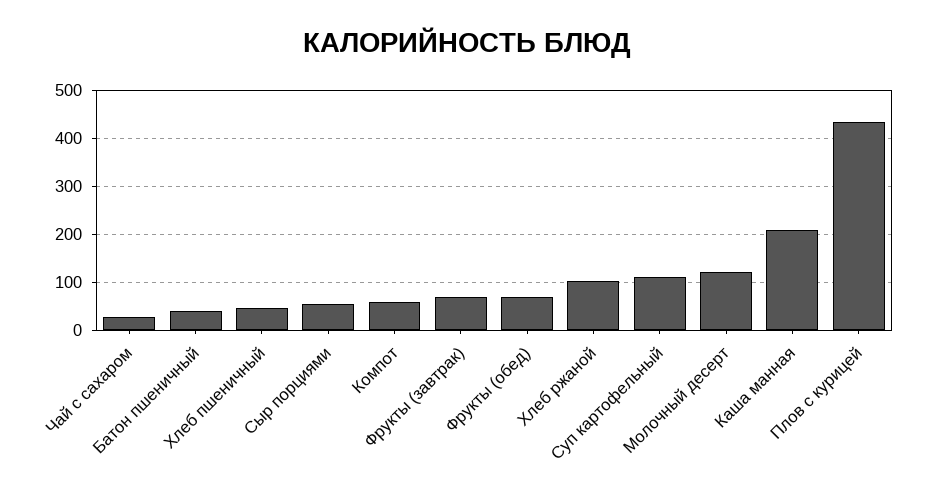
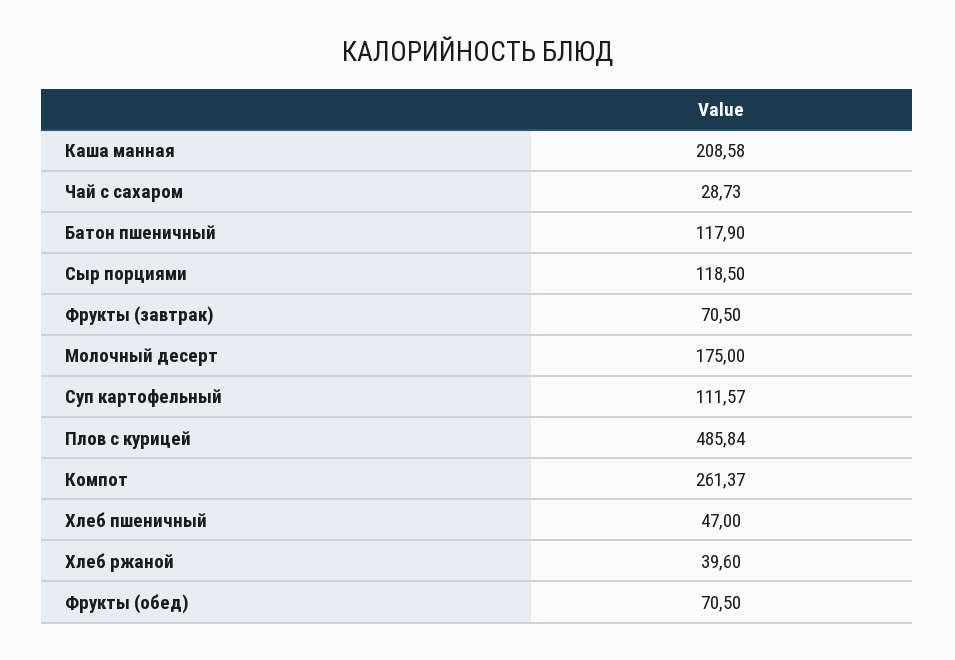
Батон пшеничный: 40 -> 117.9
Сыр порциями: 60 -> 118.5
Компот: 60 -> 261.37
Хлеб ржаной: 100 -> 39.6
Молочный десерт: 120 -> 175
Плов с курицей: 440 -> 485.84

